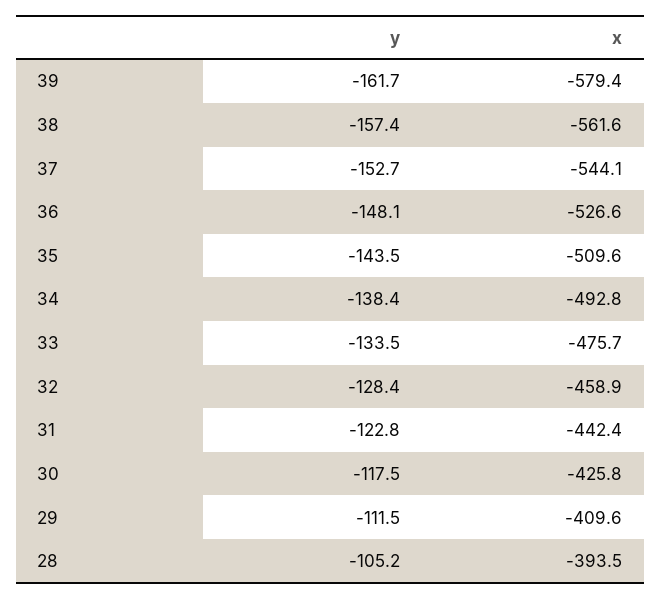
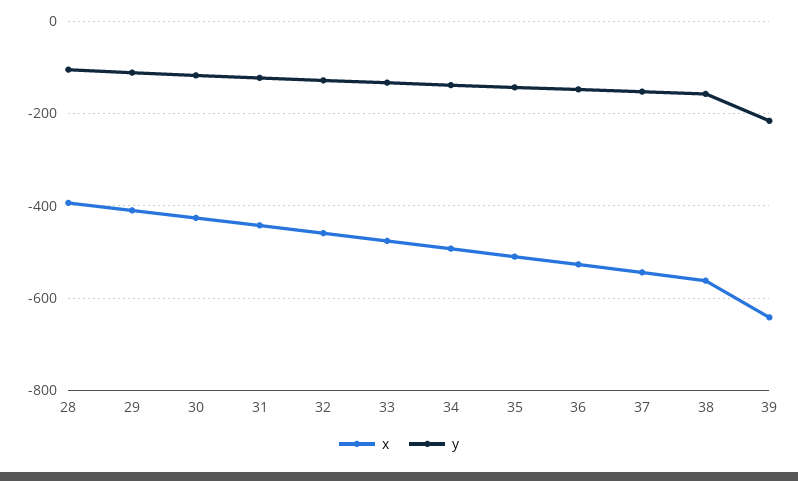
y, 39: -161.7 -> -220
x, 39: -579.4 -> -640

